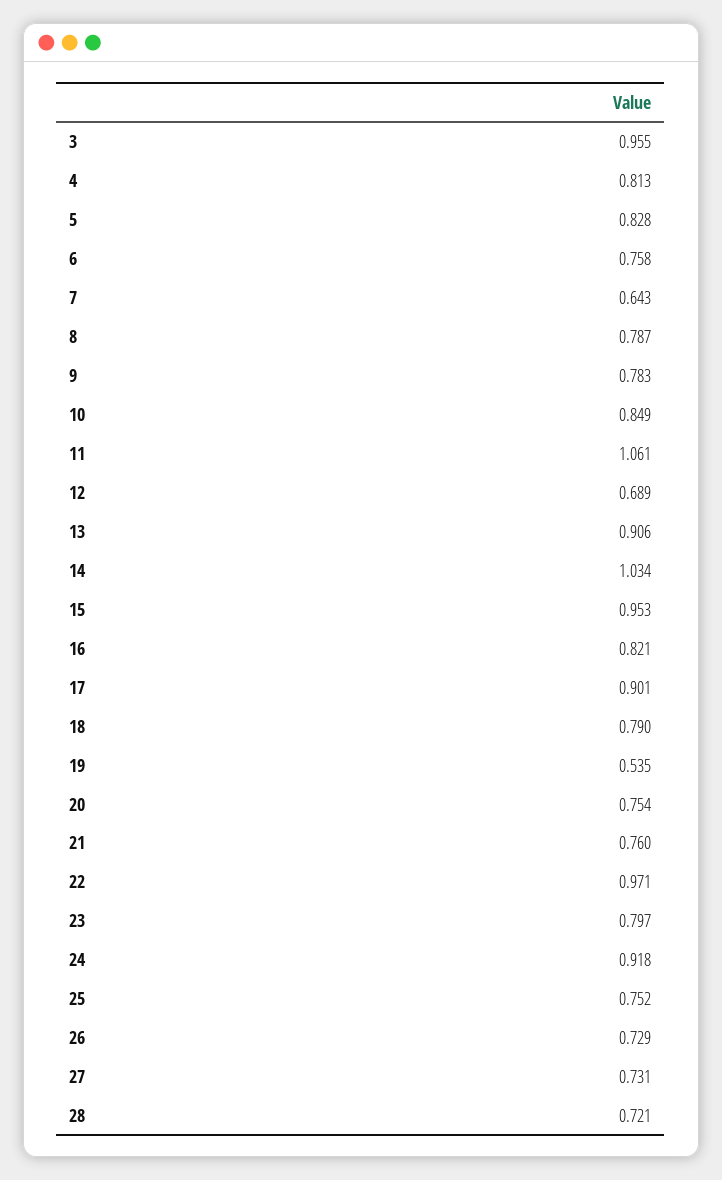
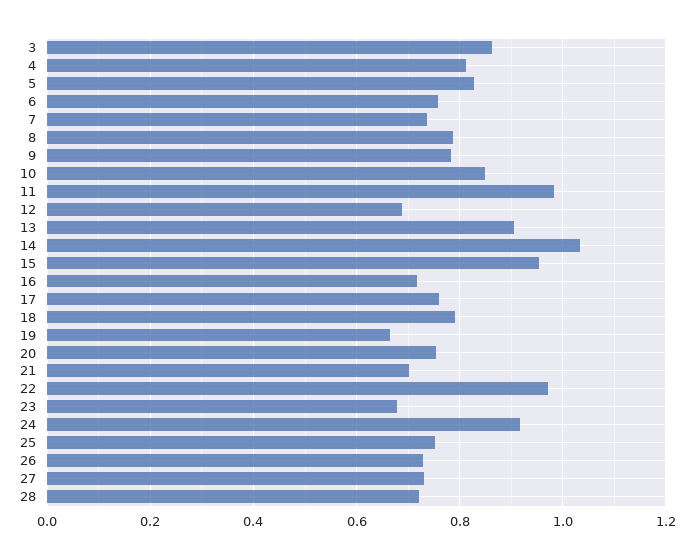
3: 0.955 -> 0.86
7: 0.643 -> 0.74
11: 1.061 -> 0.98
16: 0.821 -> 0.72
17: 0.901 -> 0.76
19: 0.535 -> 0.66
21: 0.76 -> 0.7
23: 0.797 -> 0.68

